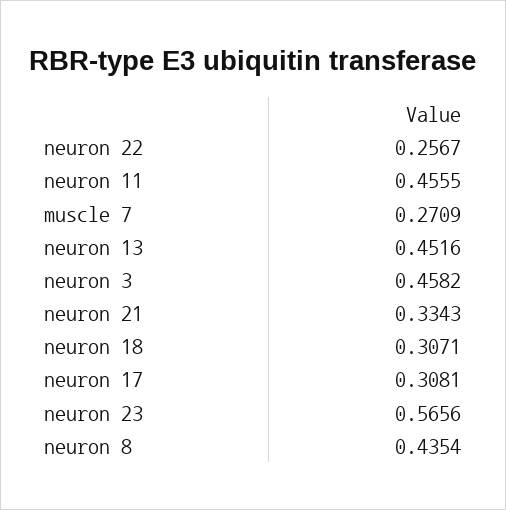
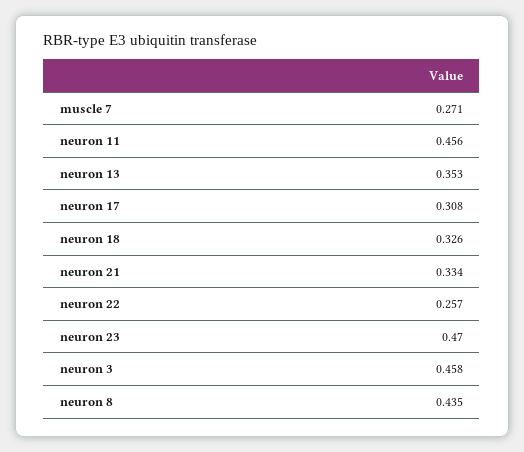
neuron 13: 0.4516 -> 0.353
neuron 18: 0.3071 -> 0.326
neuron 23: 0.5656 -> 0.47

